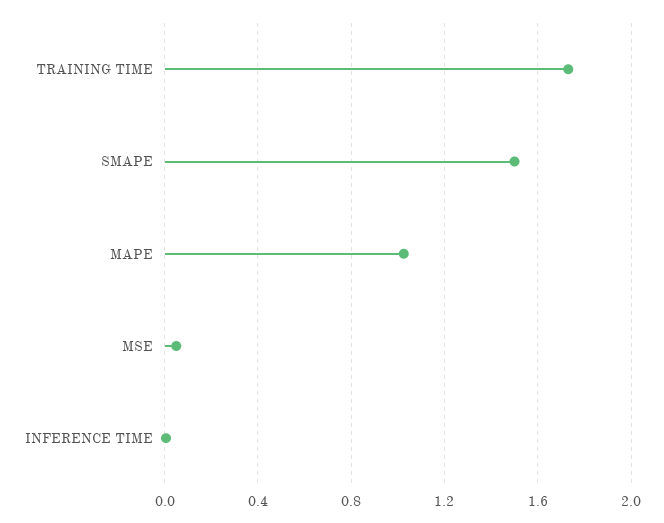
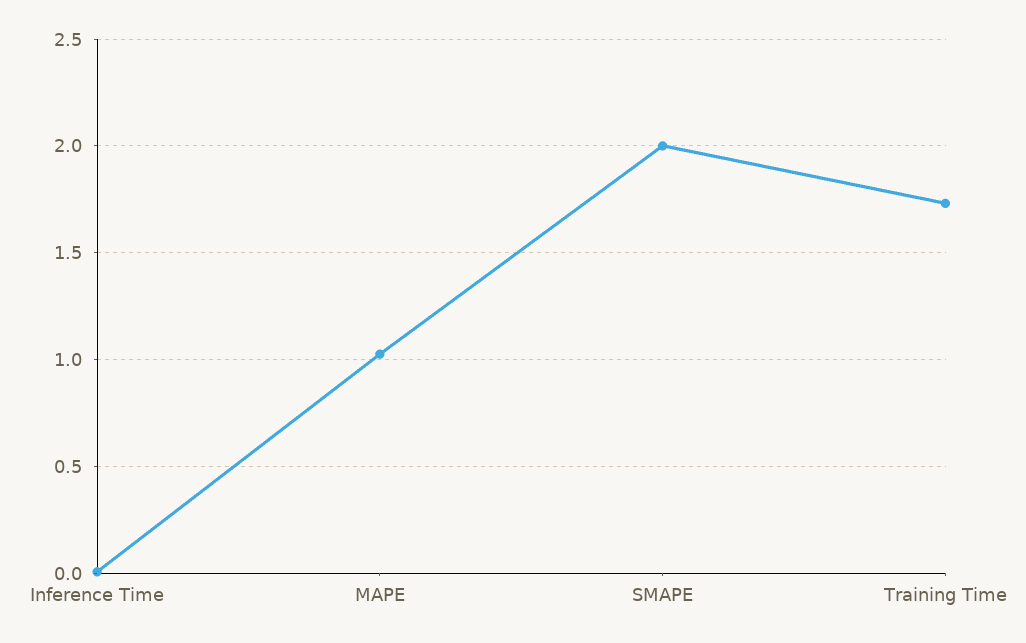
SMAPE: 1.5 -> 2
MSE: 0.05 -> none

